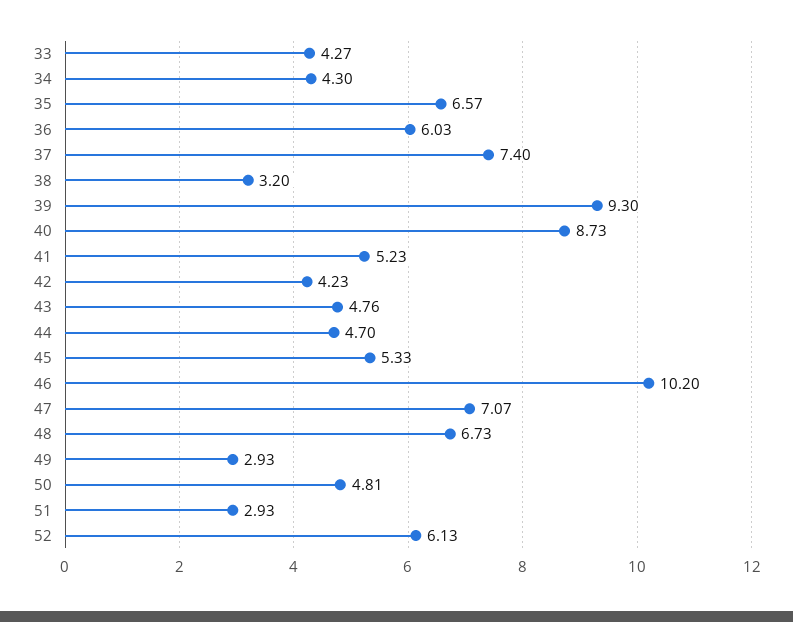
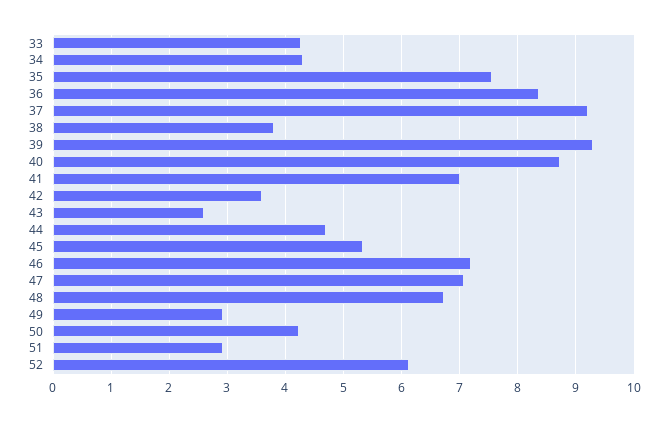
35: 6.57 -> 7.6
36: 6.03 -> 8.4
37: 7.4 -> 9.2
38: 3.2 -> 3.8
41: 5.23 -> 7
42: 4.23 -> 3.6
43: 4.76 -> 2.6
46: 10.2 -> 7.2
50: 4.81 -> 4.2

